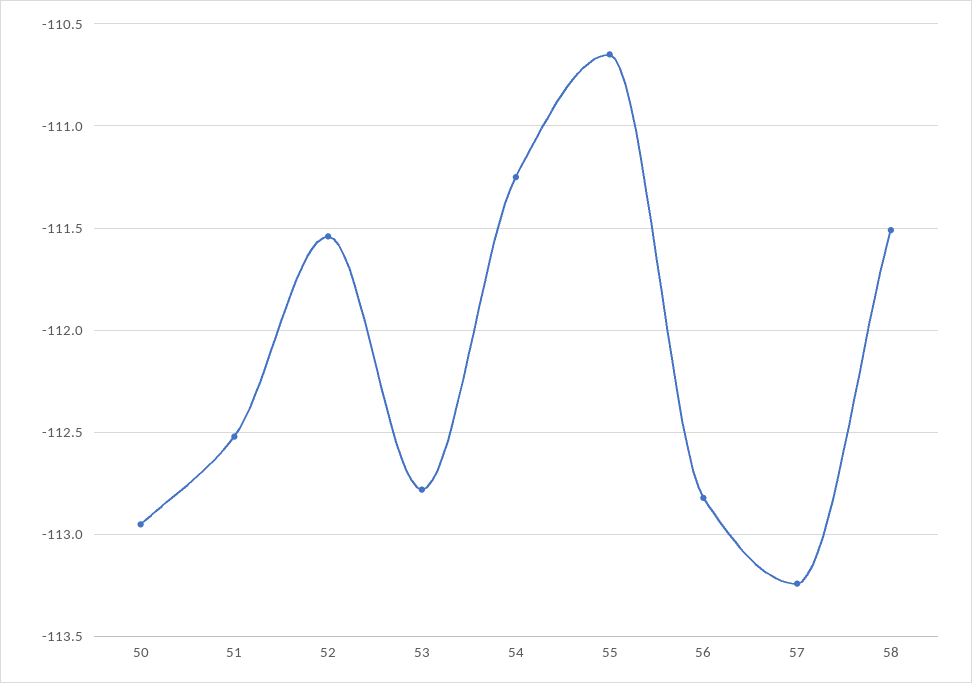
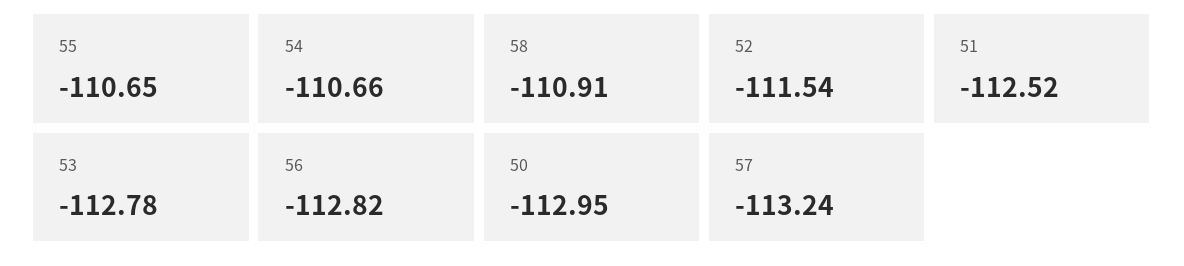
54: -111.25 -> -110.66
58: -111.5 -> -110.91

